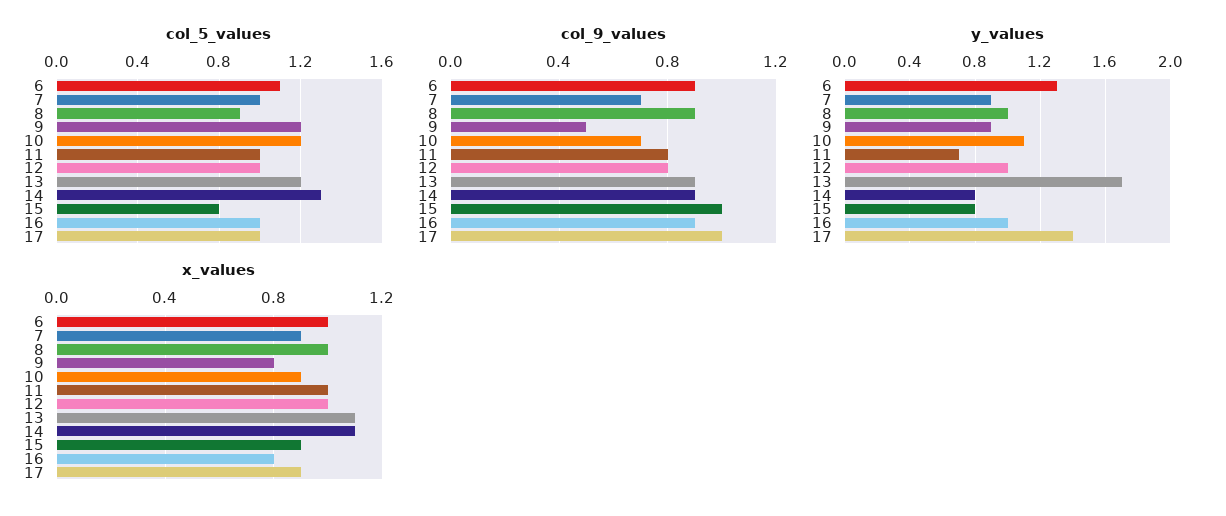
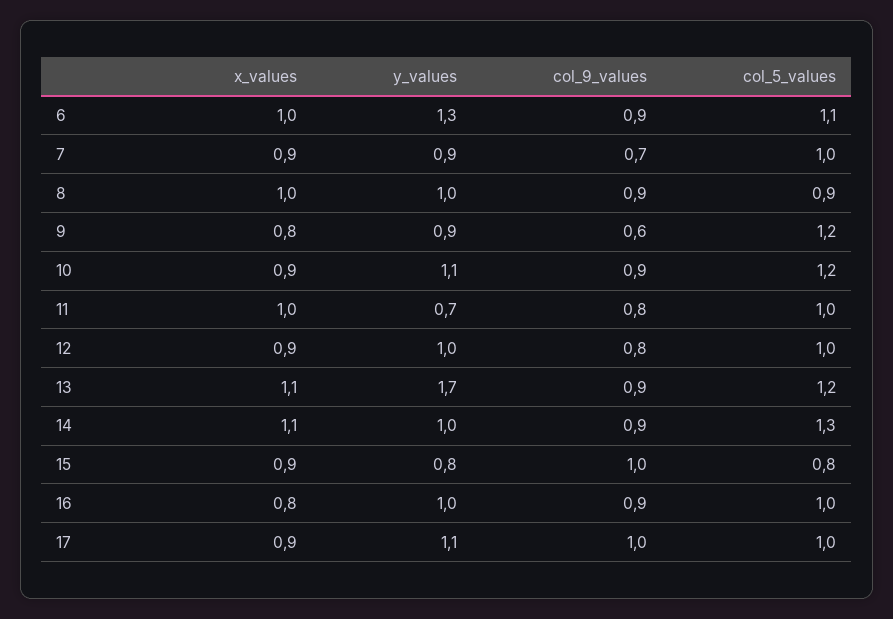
col_9_values, 9: 0.5 -> 0.6
col_9_values, 10: 0.7 -> 0.9
y_values, 14: 0.8 -> 1
y_values, 17: 1.4 -> 1.1
x_values, 12: 1 -> 0.9

